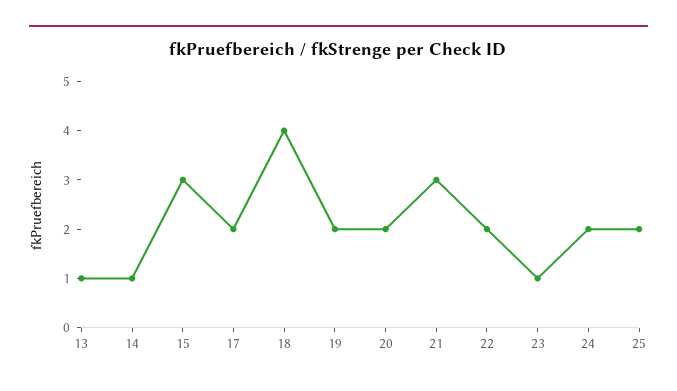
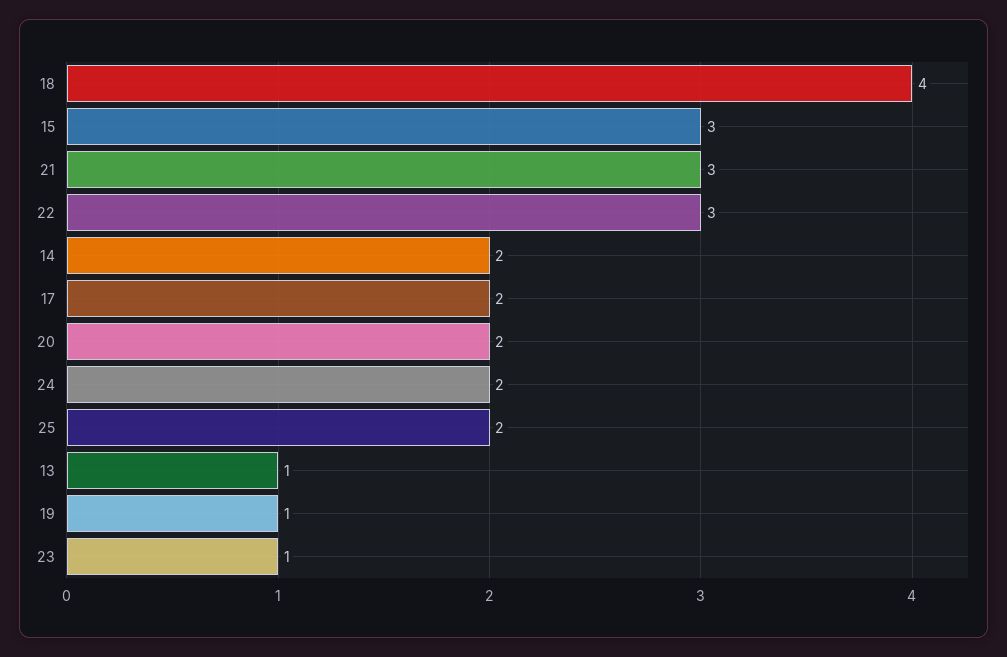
14: 1 -> 2
19: 2 -> 1
22: 2 -> 3

